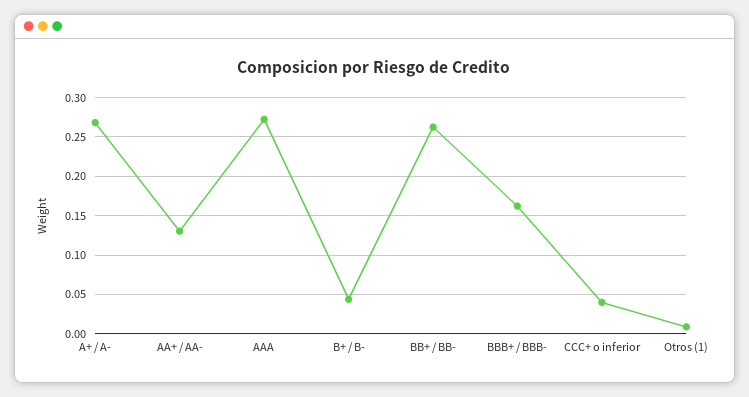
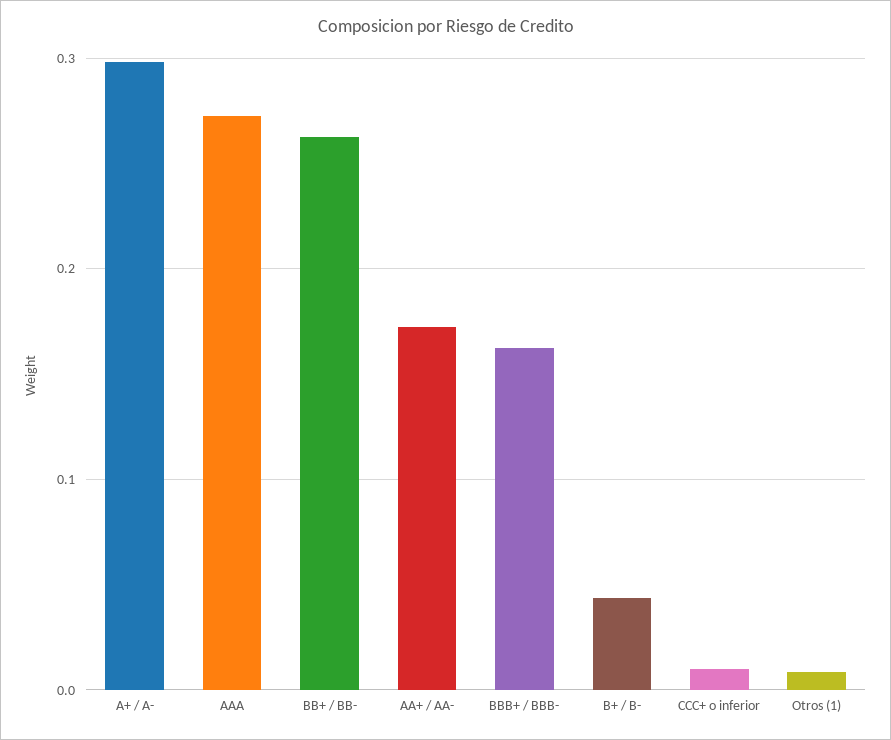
A+ / A-: 0.27 -> 0.3
AA+ / AA-: 0.13 -> 0.17
CCC+ o inferior: 0.04 -> 0.01

